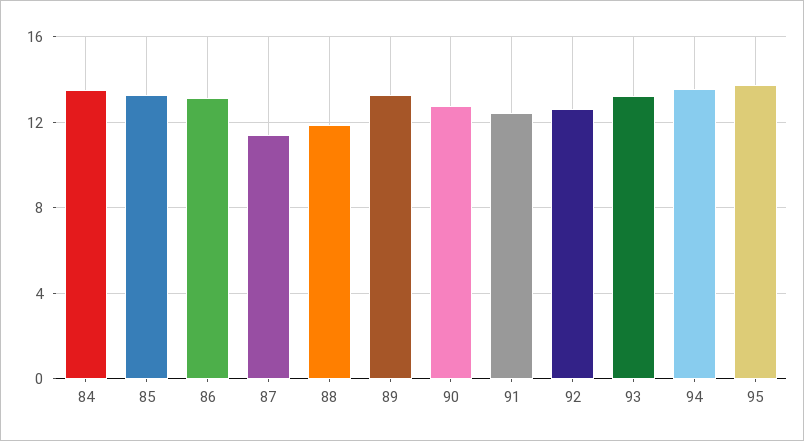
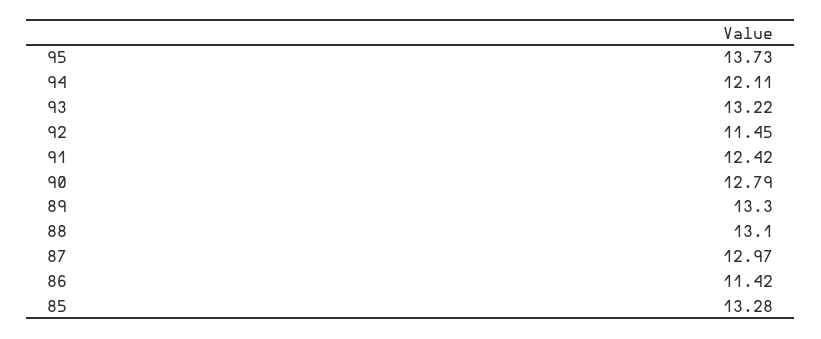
84: 13.5 -> none
86: 13 -> 11.42
87: 11.5 -> 12.97
88: 12 -> 13.1
92: 12.5 -> 11.45
94: 13.5 -> 12.11

